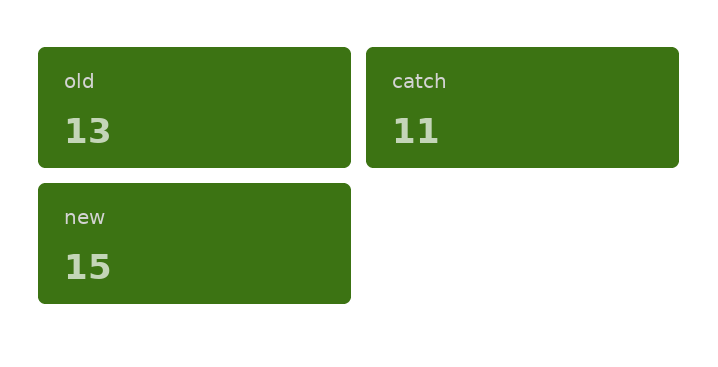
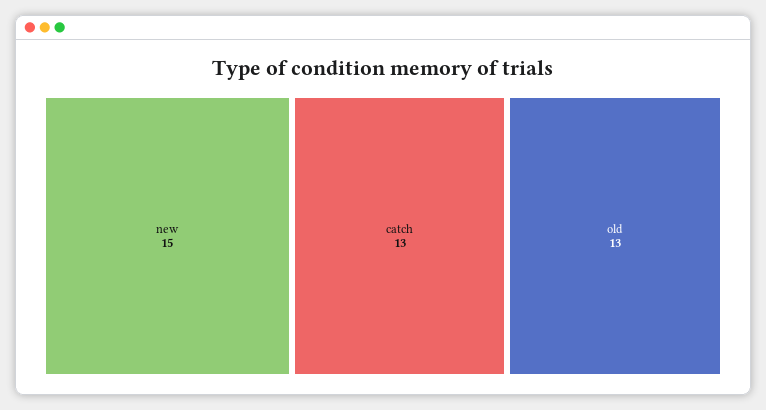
catch: 11 -> 13

